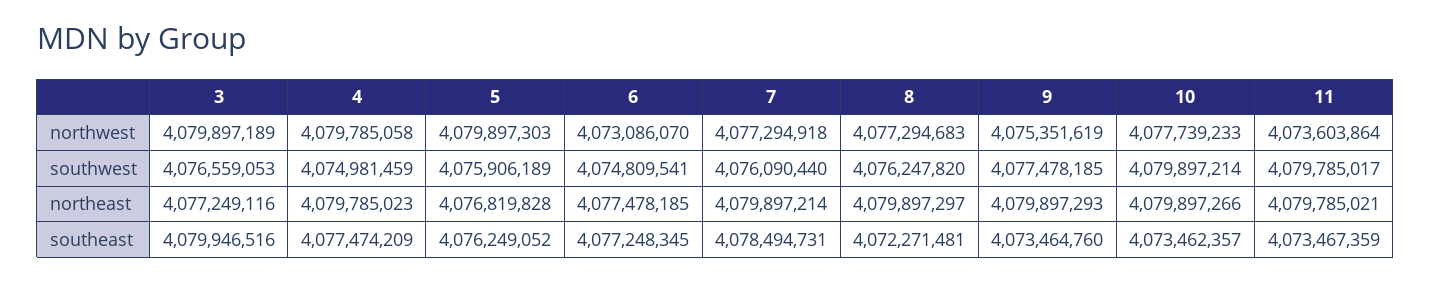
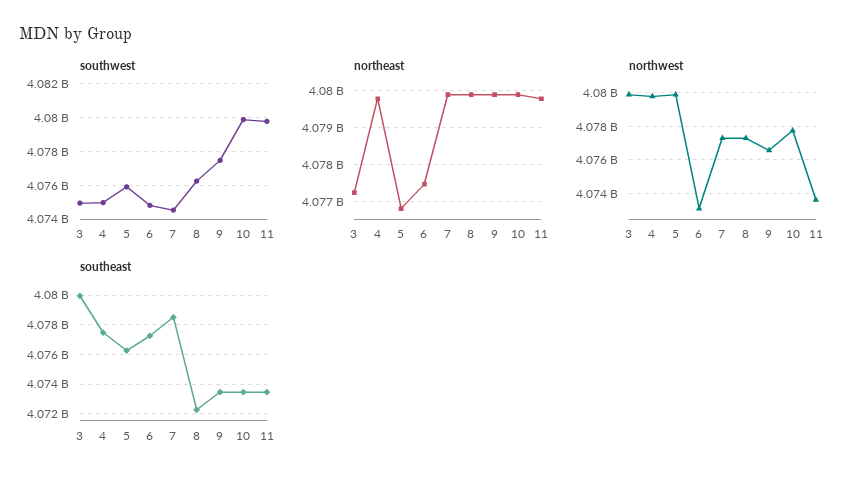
northwest, 9: 4075351619 -> 4076500000
southwest, 3: 4076559053 -> 4075000000
southwest, 7: 4076090440 -> 4074500000

